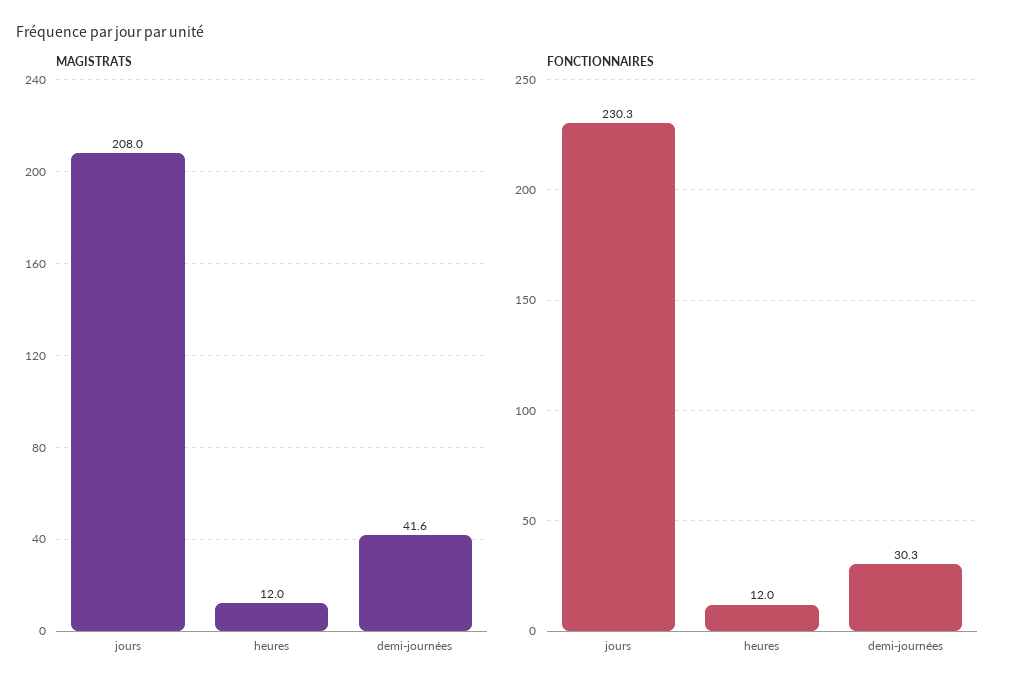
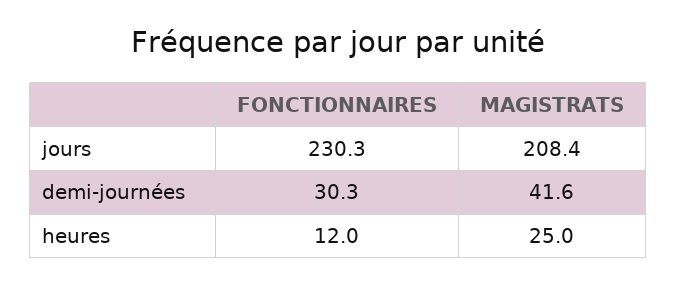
MAGISTRATS, jours: 208 -> 208.4
MAGISTRATS, heures: 12 -> 25

